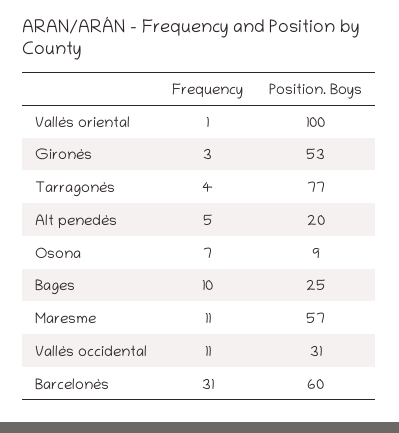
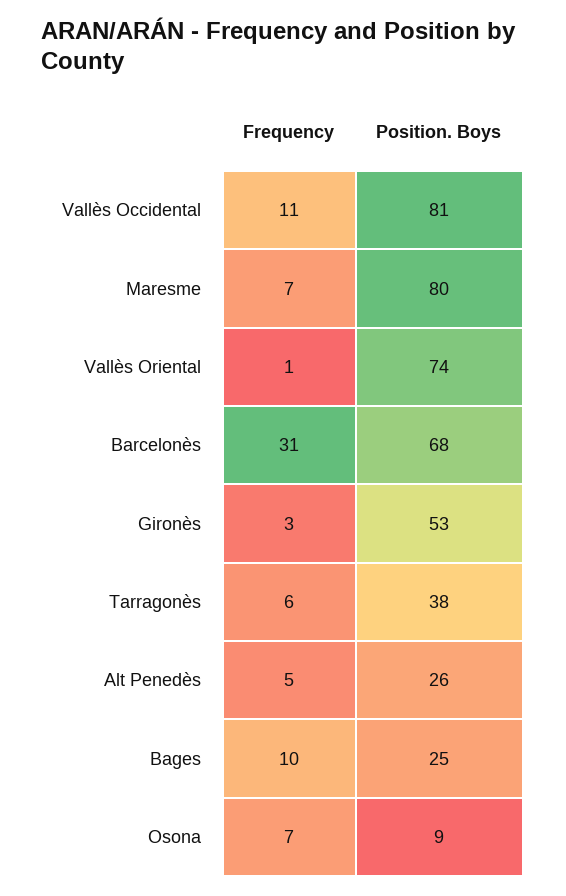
Position. Boys, Vallès oriental: 100 -> 74
Frequency, Tarragonès: 4 -> 6
Position. Boys, Tarragonès: 77 -> 38
Position. Boys, Alt penedès: 20 -> 26
Frequency, Maresme: 11 -> 7
Position. Boys, Maresme: 57 -> 80
Position. Boys, Vallès occidental: 31 -> 81
Position. Boys, Barcelonès: 60 -> 68

